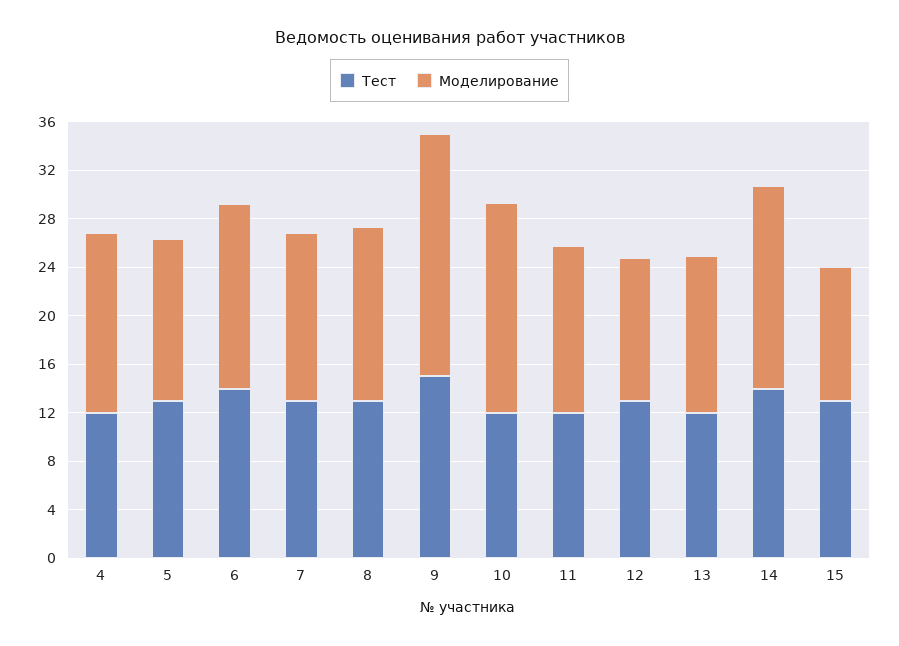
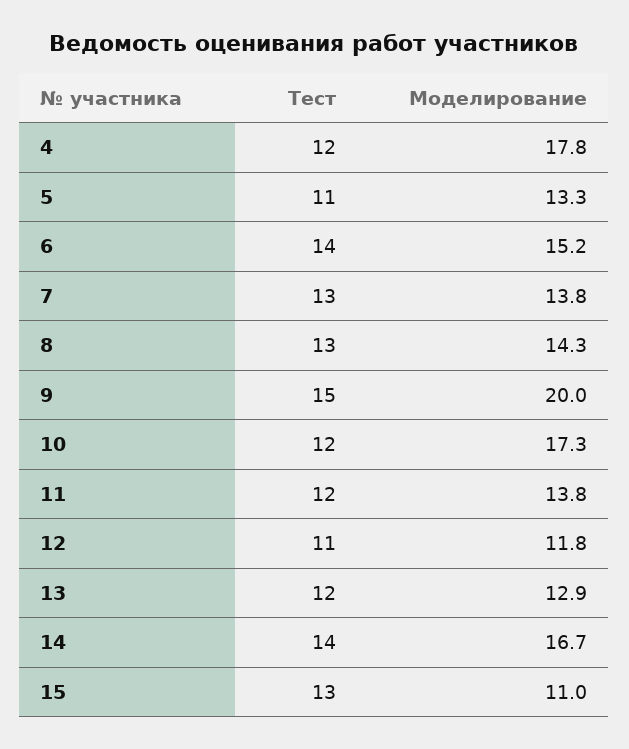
Моделирование, 4: 15 -> 17.8
Тест, 5: 13 -> 11
Тест, 12: 13 -> 11

